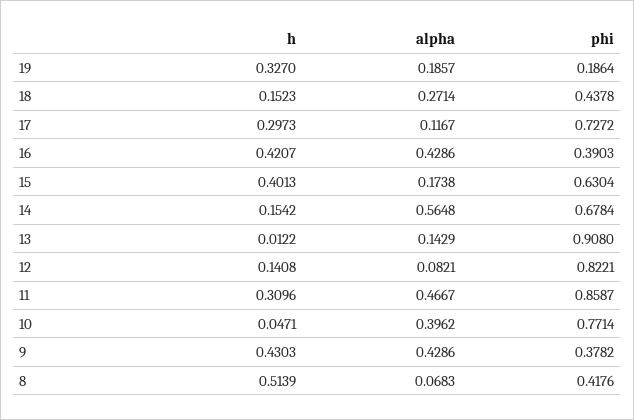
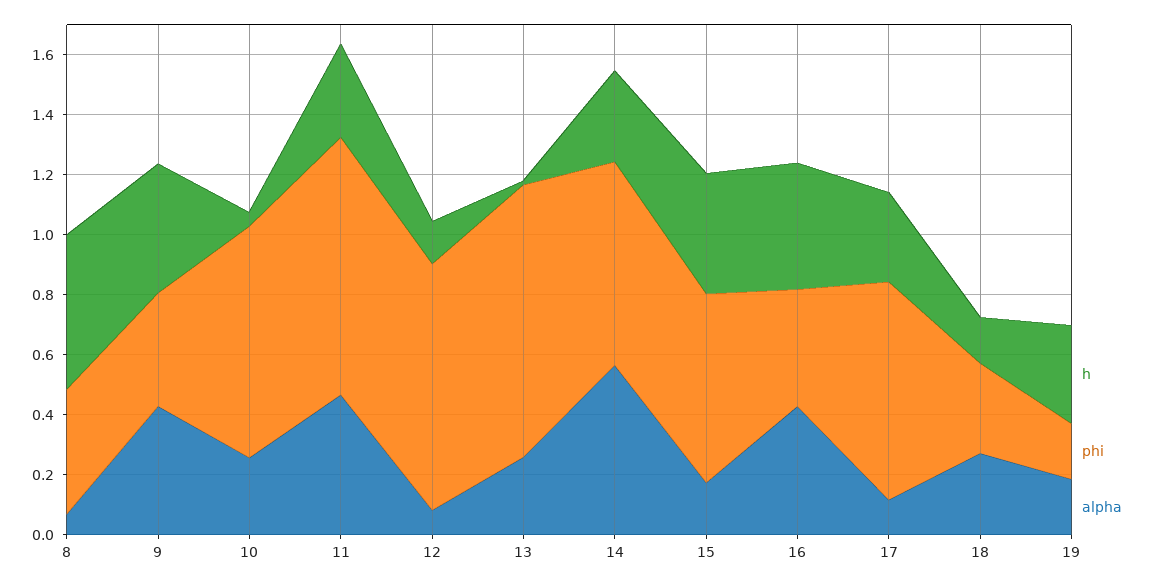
phi, 18: 0.4378 -> 0.3
h, 14: 0.1542 -> 0.3
alpha, 13: 0.1429 -> 0.25
alpha, 10: 0.3962 -> 0.25

